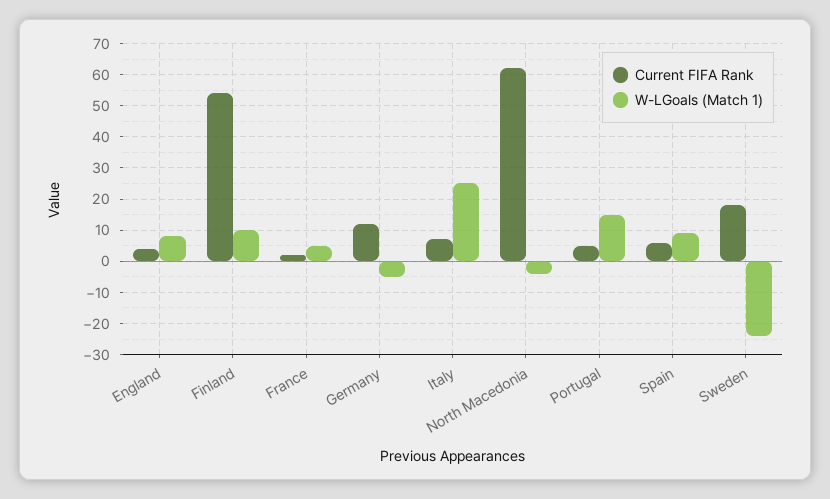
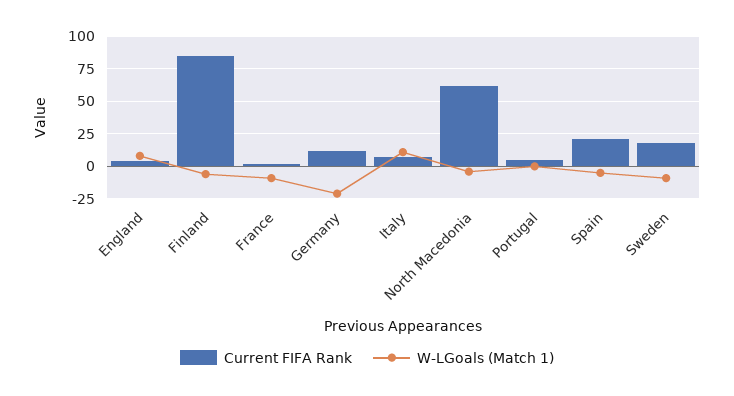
Current FIFA Rank, Finland: 55 -> 85
W-LGoals (Match 1), Finland: 10 -> -5
W-LGoals (Match 1), France: 5 -> -10
W-LGoals (Match 1), Germany: -5 -> -20
W-LGoals (Match 1), Italy: 25 -> 10
W-LGoals (Match 1), Portugal: 15 -> 0
Current FIFA Rank, Spain: 5 -> 20
W-LGoals (Match 1), Spain: 10 -> -5
W-LGoals (Match 1), Sweden: -25 -> -10

